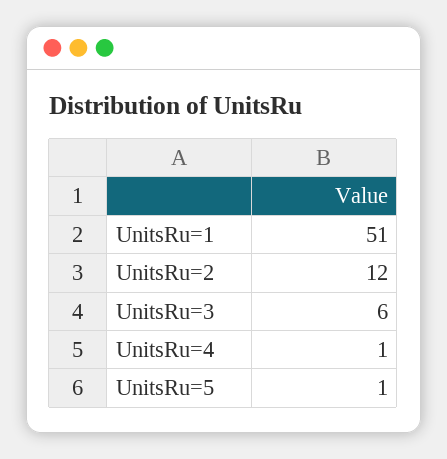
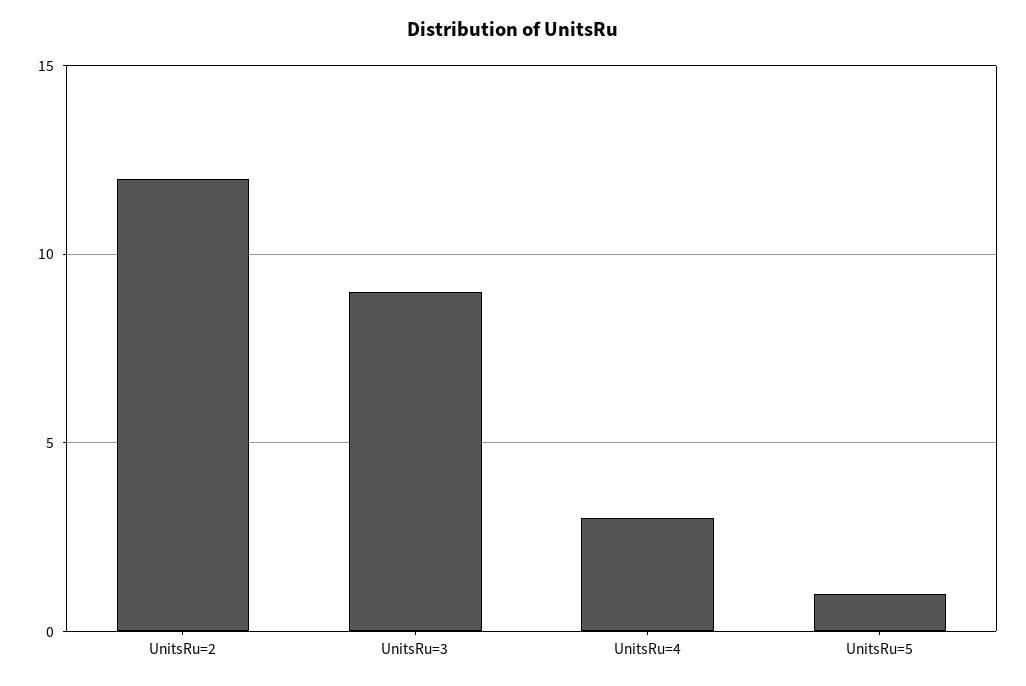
UnitsRu=1: 51 -> none
UnitsRu=3: 6 -> 9
UnitsRu=4: 1 -> 3

